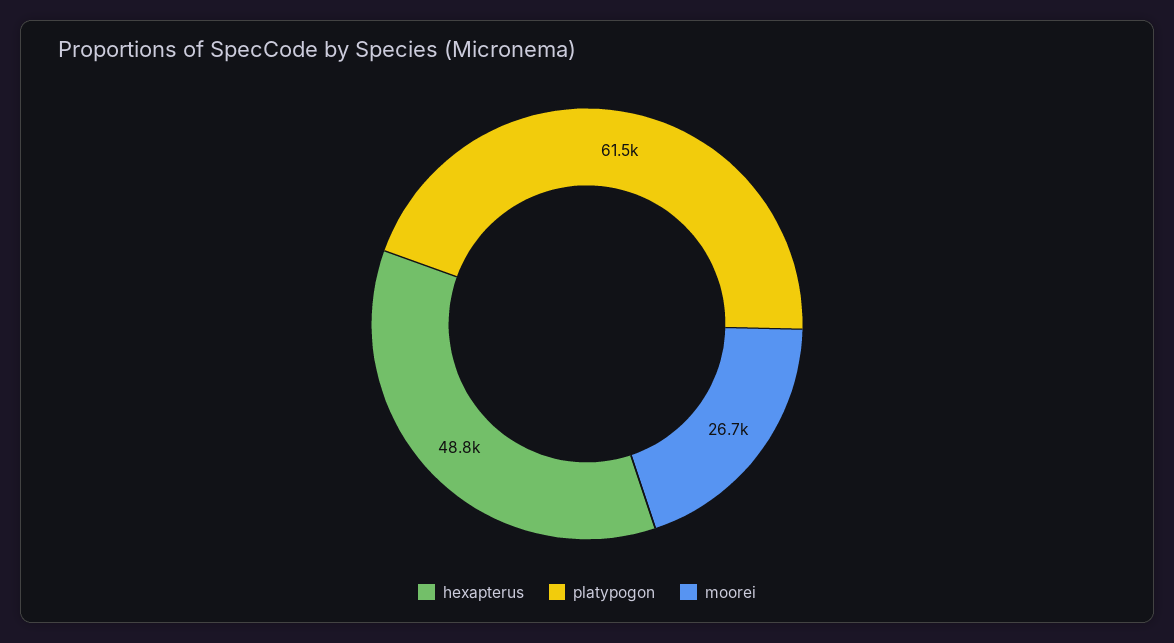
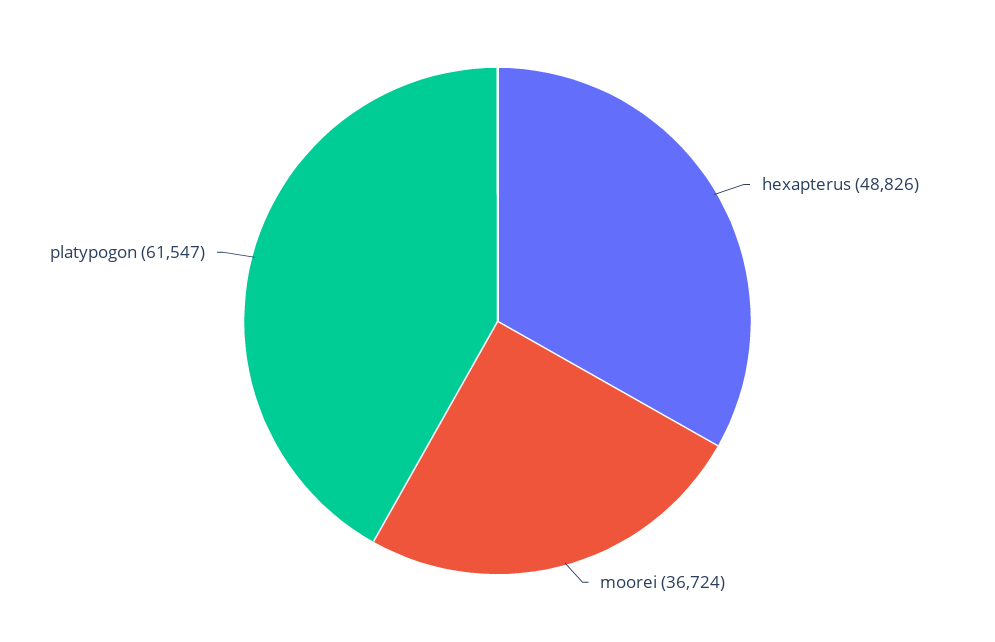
moorei: 26700 -> 36724

